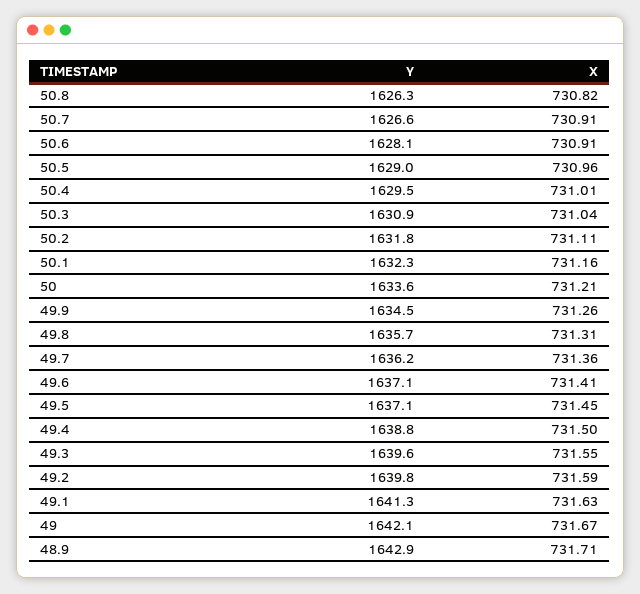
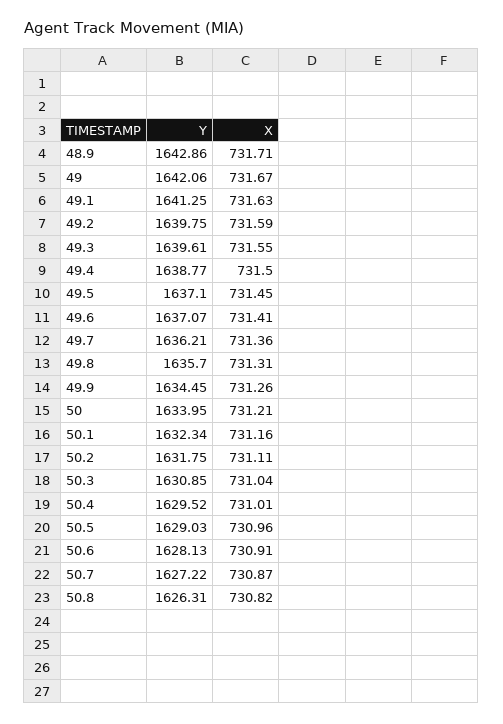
Y, 50.7: 1626.6 -> 1627.22
X, 50.7: 730.91 -> 730.87
Y, 50: 1633.6 -> 1633.95

